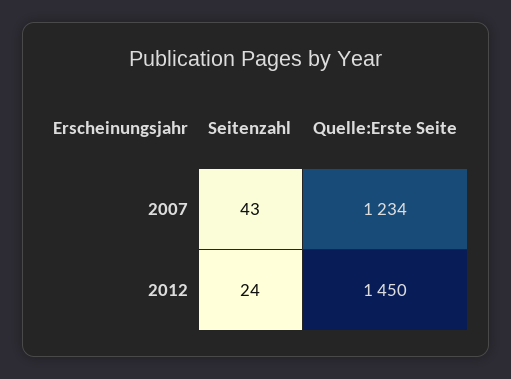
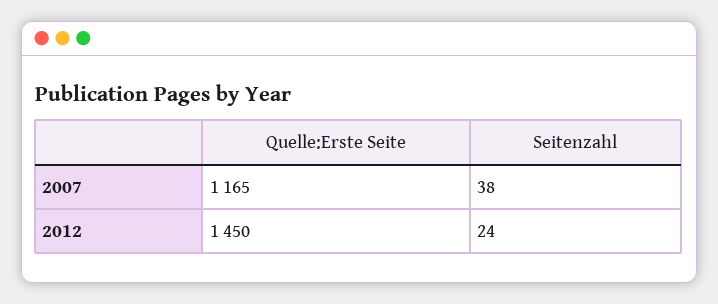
Seitenzahl, 2007: 43 -> 38
Quelle:Erste Seite, 2007: 1234 -> 1165

